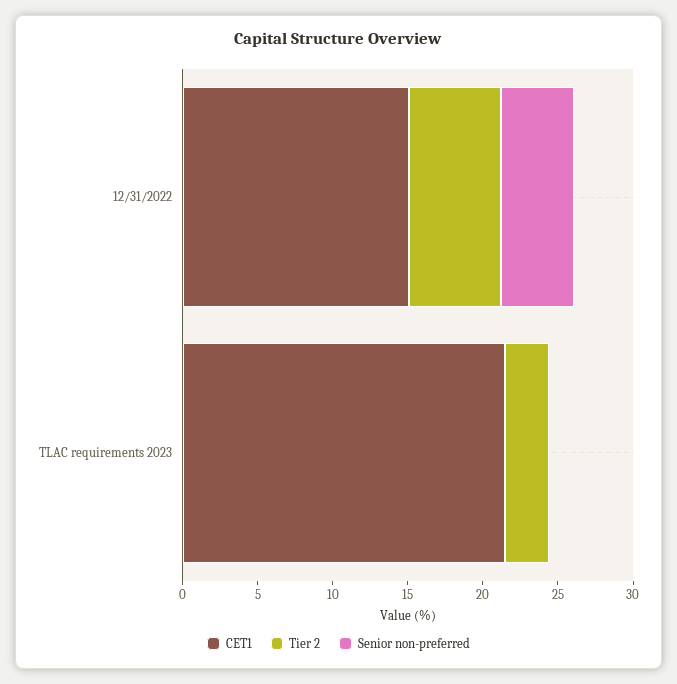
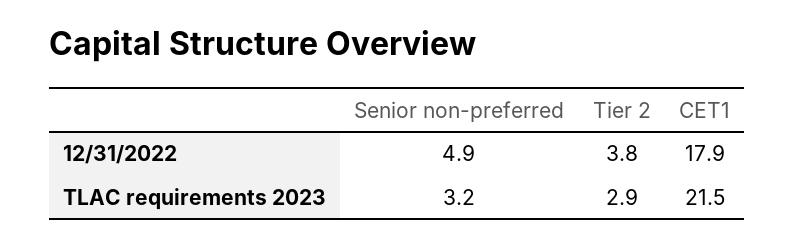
CET1, 12/31/2022: 15 -> 17.9
Tier 2, 12/31/2022: 6 -> 3.8
Senior non-preferred, TLAC requirements 2023: 0 -> 3.2

